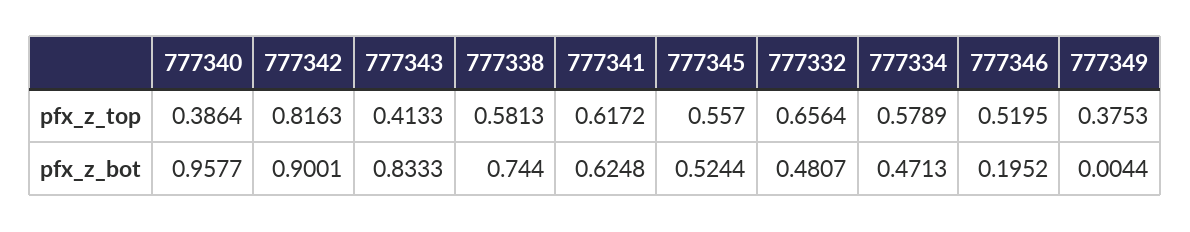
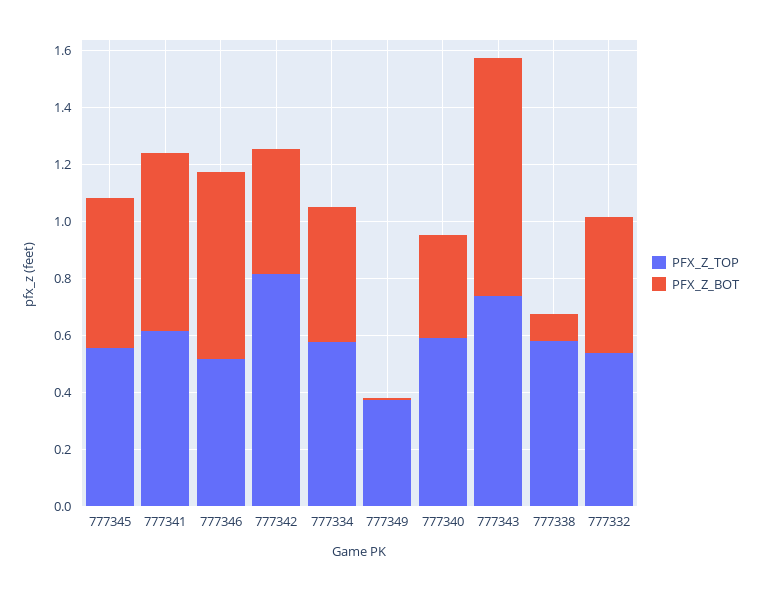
pfx_z_top, 777340: 0.3864 -> 0.6
pfx_z_top, 777343: 0.4133 -> 0.75
pfx_z_top, 777332: 0.6564 -> 0.55
pfx_z_bot, 777340: 0.9577 -> 0.35
pfx_z_bot, 777342: 0.9001 -> 0.45
pfx_z_bot, 777338: 0.744 -> 0.1
pfx_z_bot, 777346: 0.1952 -> 0.65

